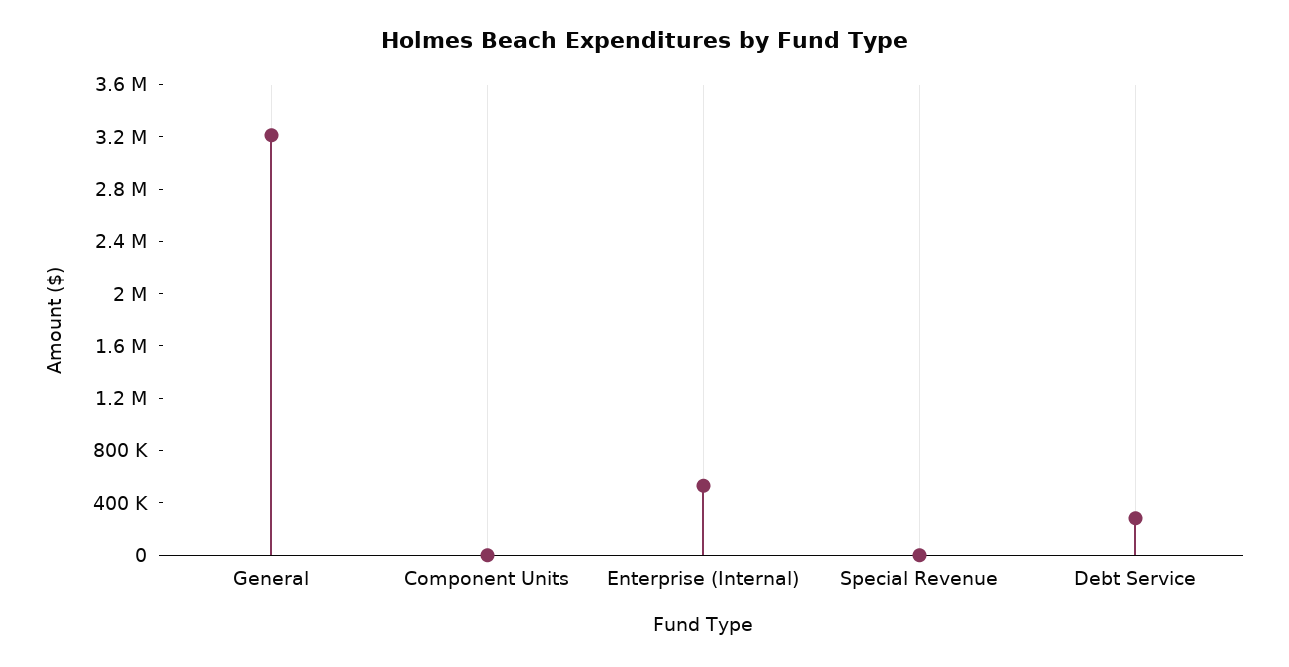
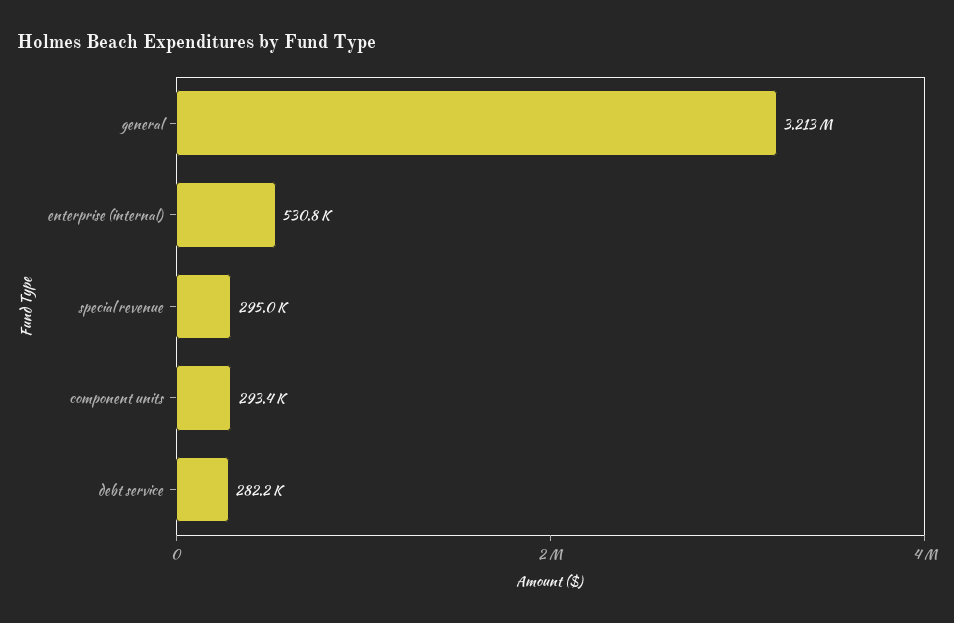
Component Units: 0 -> 293400
Special Revenue: 0 -> 295000

